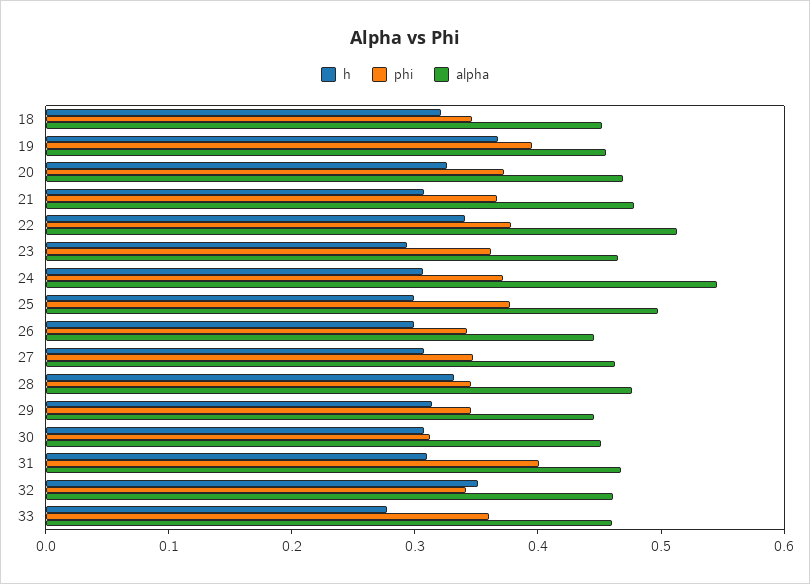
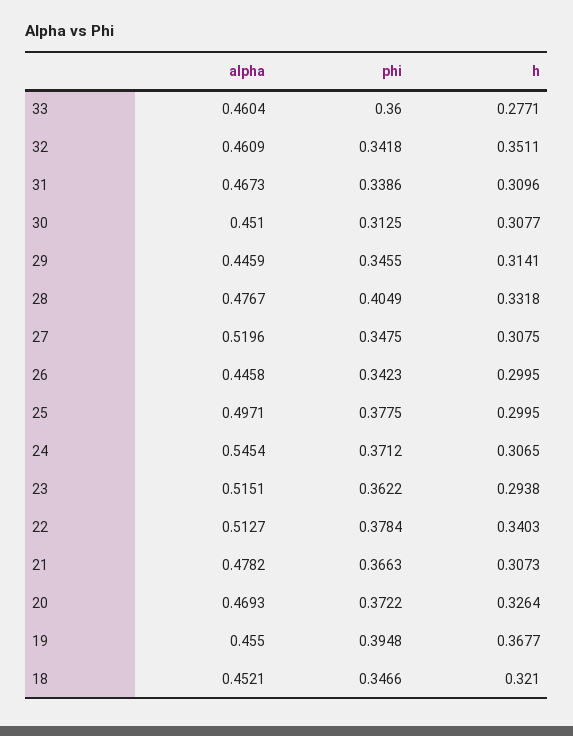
alpha, 23: 0.46 -> 0.5151
alpha, 27: 0.46 -> 0.5196
phi, 28: 0.34 -> 0.4049
phi, 31: 0.4 -> 0.3386

